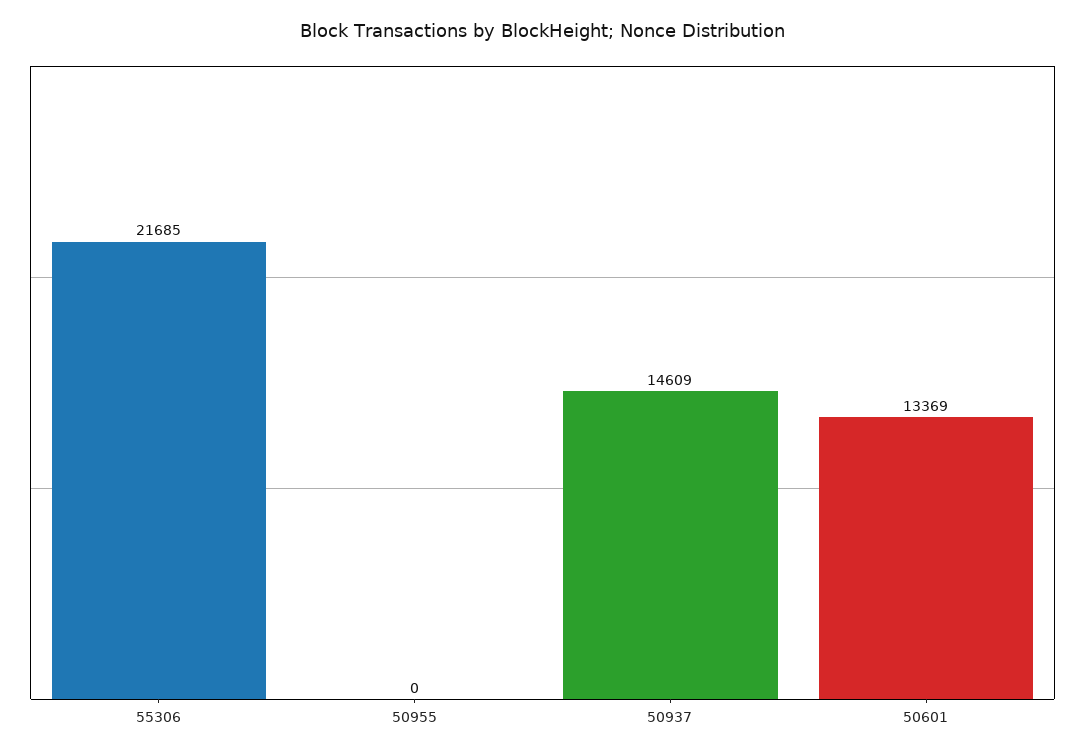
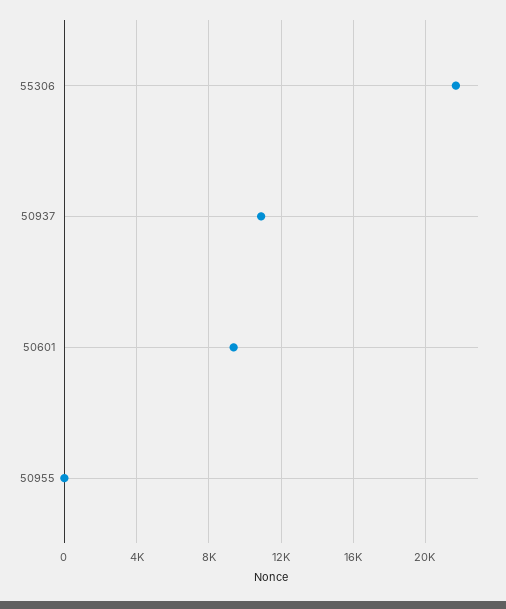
50937: 14609 -> 11000
50601: 13369 -> 9500

